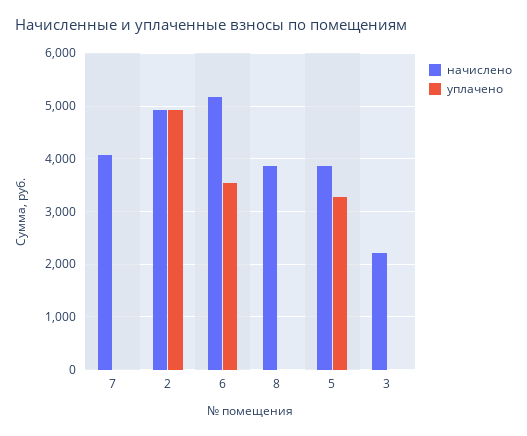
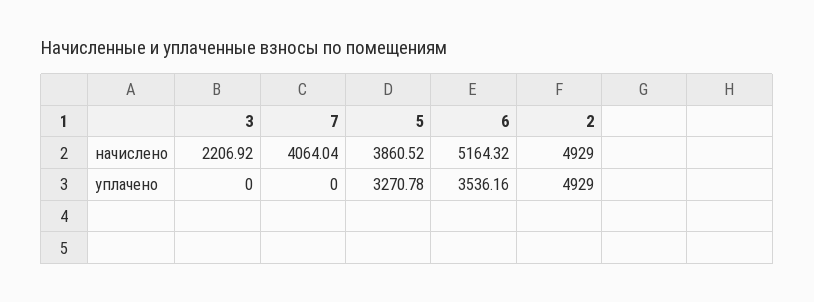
начислено, 8: 3800 -> none
уплачено, 8: 0 -> none

